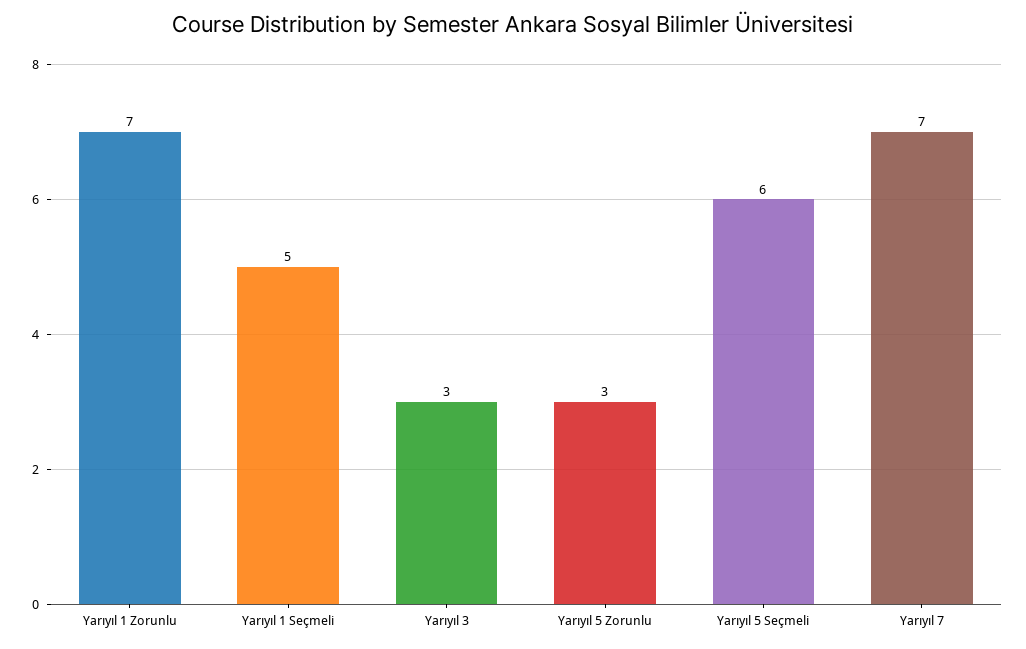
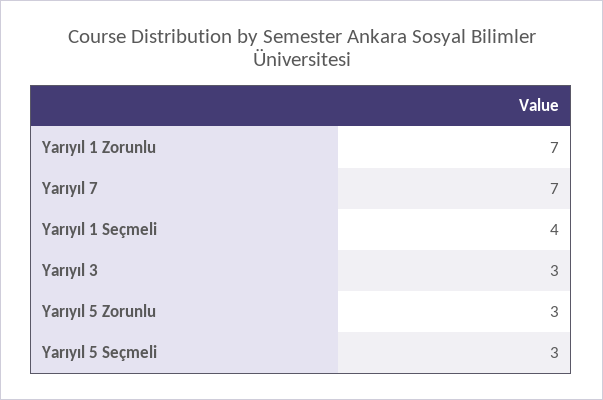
Yarıyıl 1 Seçmeli: 5 -> 4
Yarıyıl 5 Seçmeli: 6 -> 3

